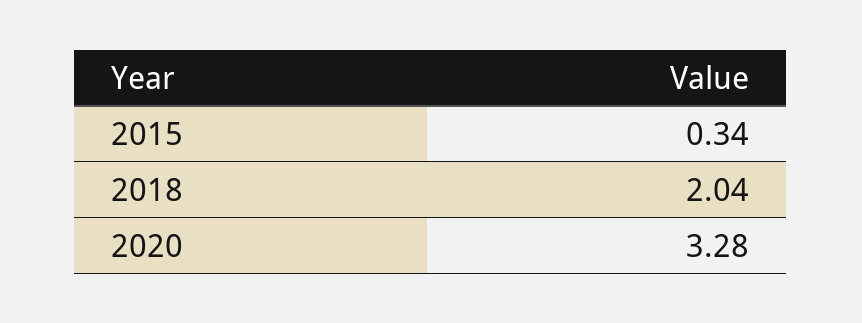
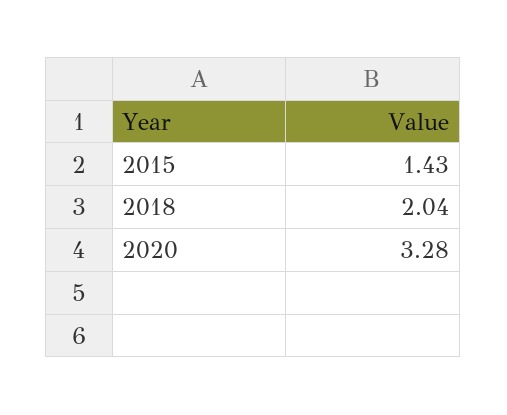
2015: 0.34 -> 1.43

